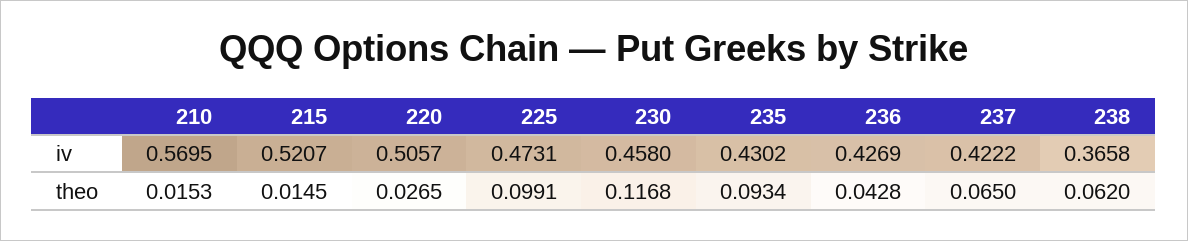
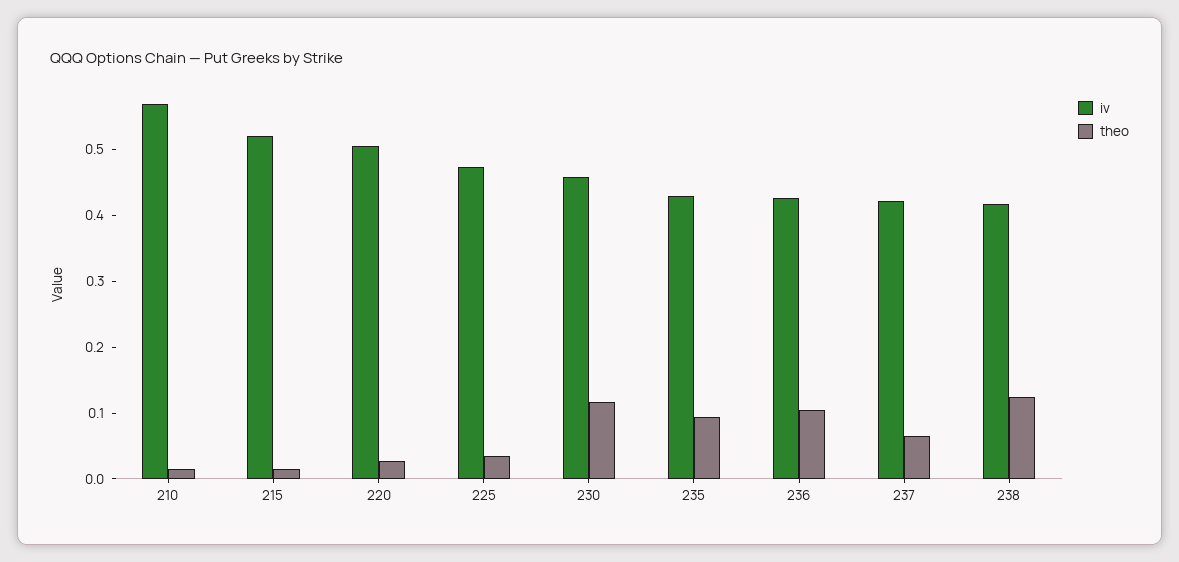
iv, 238: 0.3658 -> 0.42
theo, 225: 0.0991 -> 0.04
theo, 236: 0.0428 -> 0.1
theo, 238: 0.062 -> 0.12

